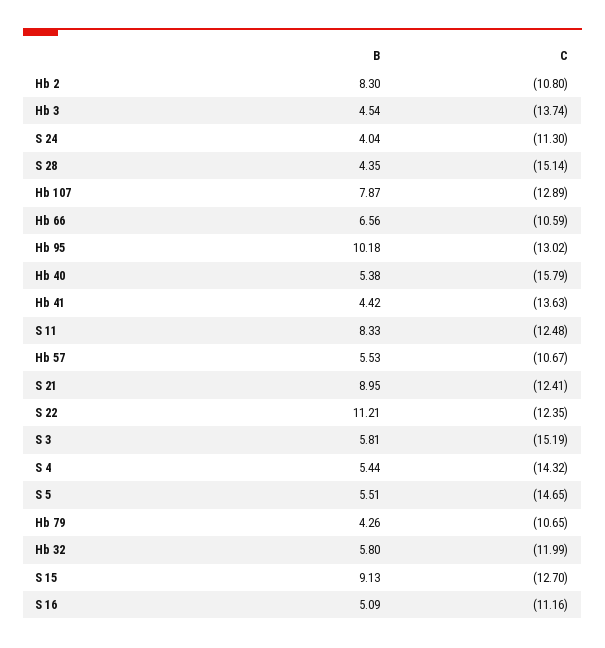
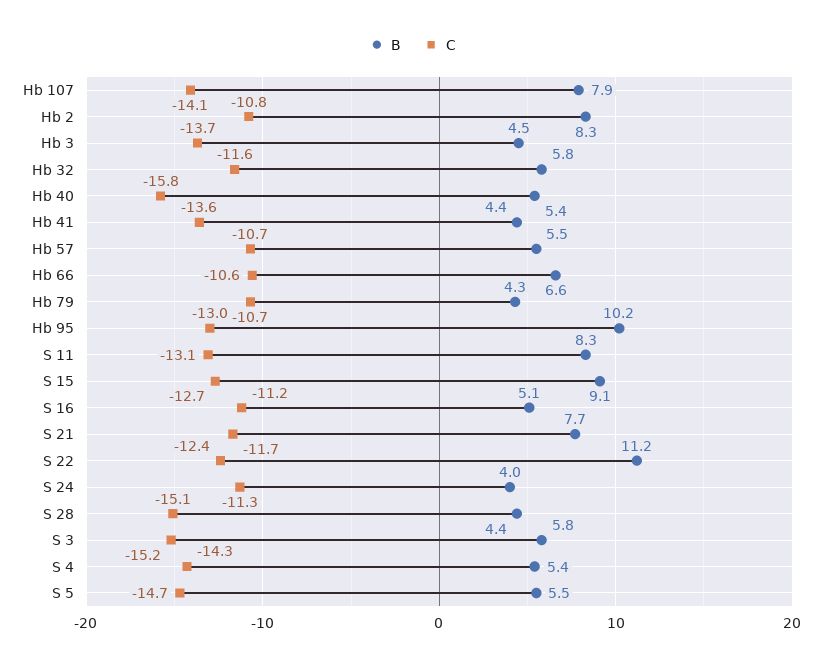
C, Hb 107: -12.89 -> -14.1
C, S 11: -12.48 -> -13.1
B, S 21: 8.95 -> 7.7
C, S 21: -12.41 -> -11.7
C, Hb 32: -11.99 -> -11.6

